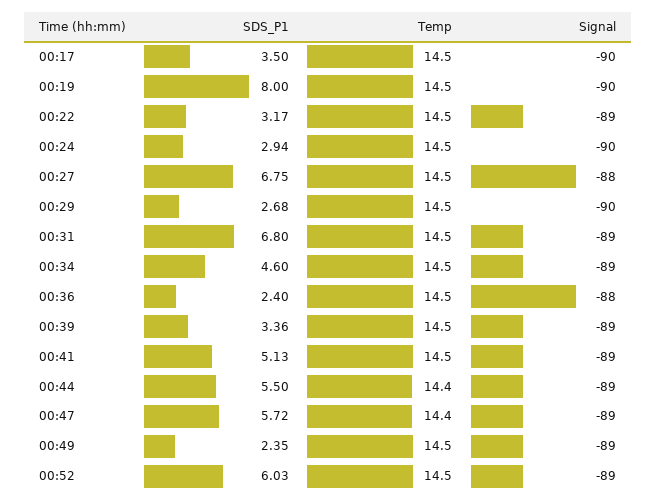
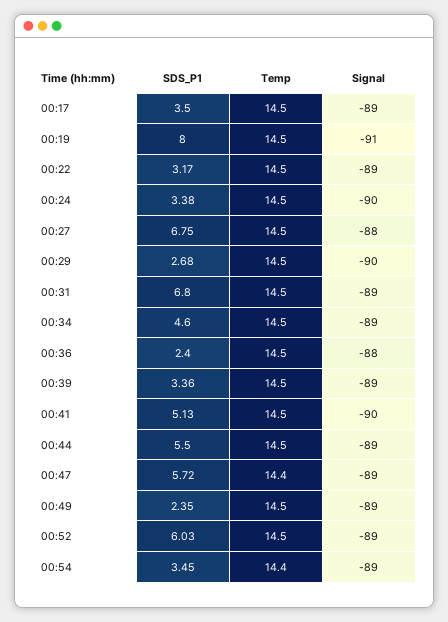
Signal, 00:17: -90 -> -89
Signal, 00:19: -90 -> -91
SDS_P1, 00:24: 2.94 -> 3.38
Signal, 00:41: -89 -> -90
Temp, 00:44: 14.4 -> 14.5
SDS_P1, 00:54: none -> 3.45
Temp, 00:54: none -> 14.4
Signal, 00:54: none -> -89

